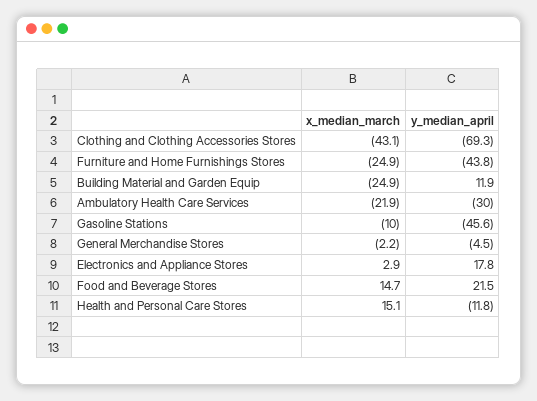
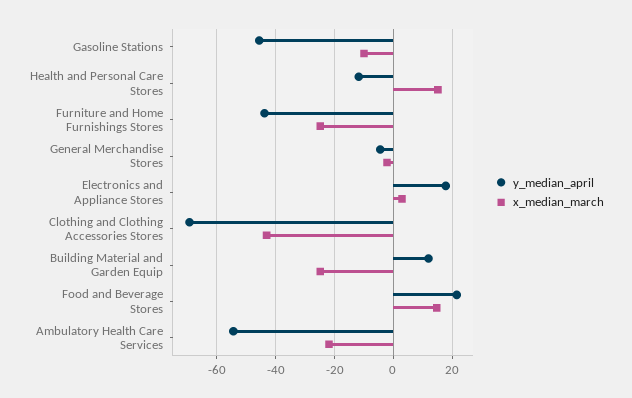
y_median_april, Ambulatory Health Care Services: -30 -> -55

